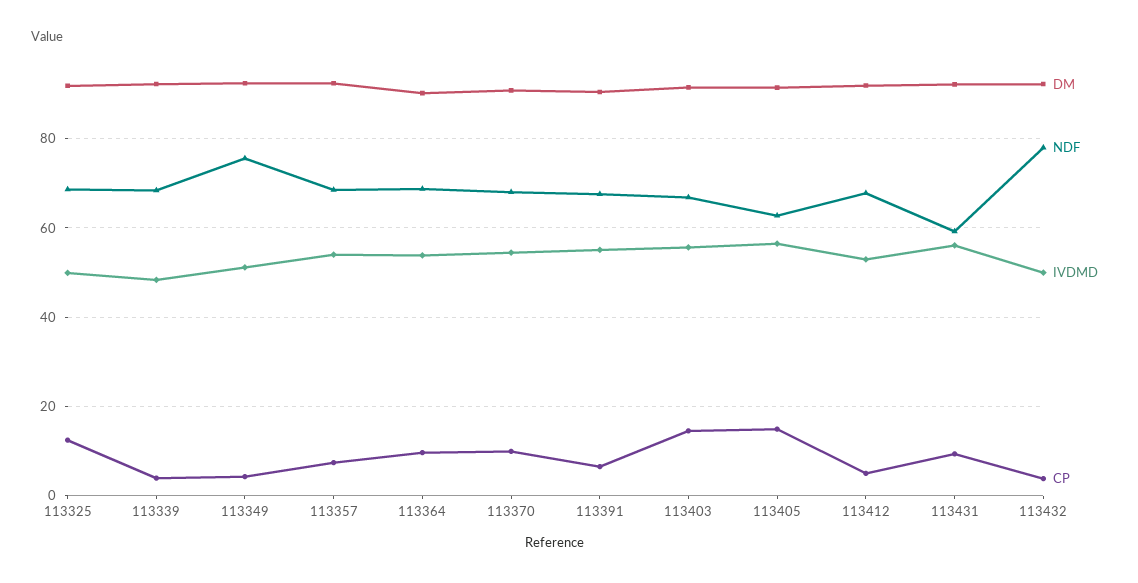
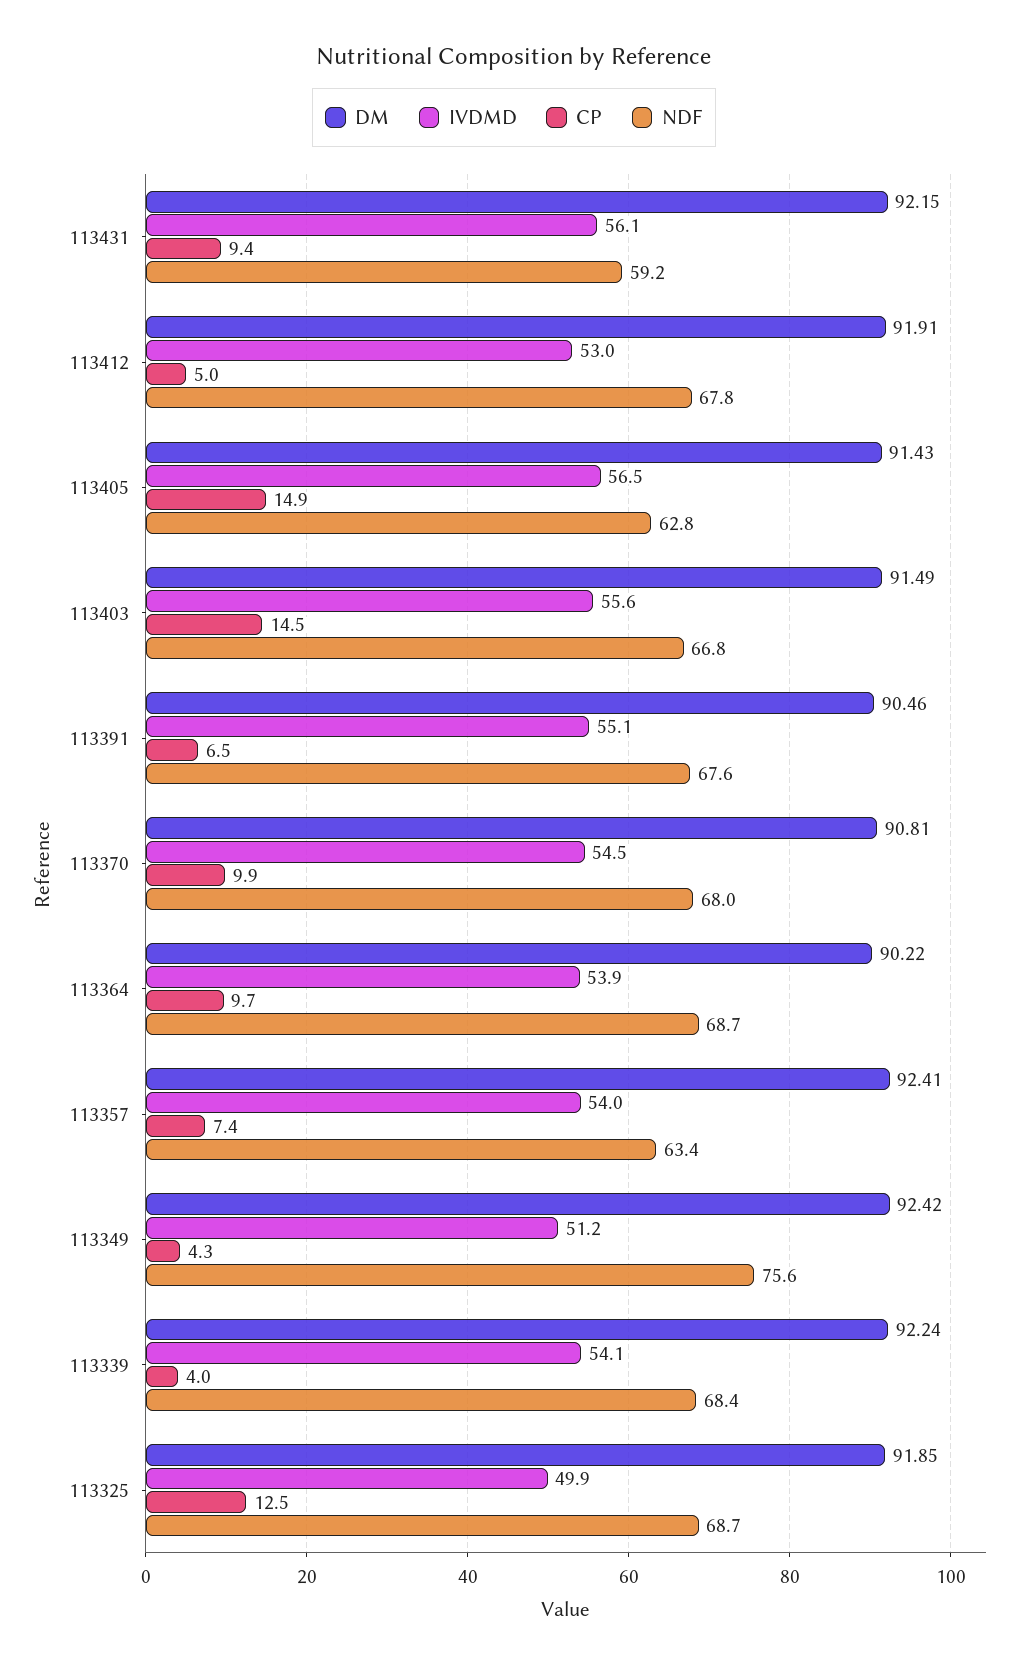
IVDMD, 113339: 48 -> 54.1
NDF, 113357: 68 -> 63.4
DM, 113432: 92 -> none
NDF, 113432: 78 -> none
IVDMD, 113432: 50 -> none
CP, 113432: 4 -> none

